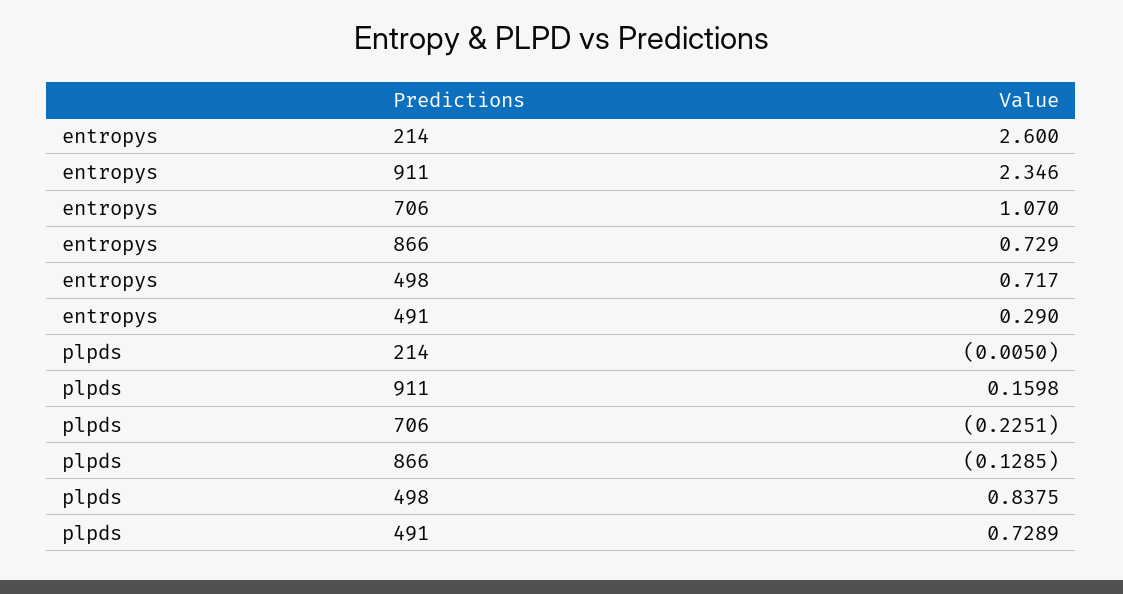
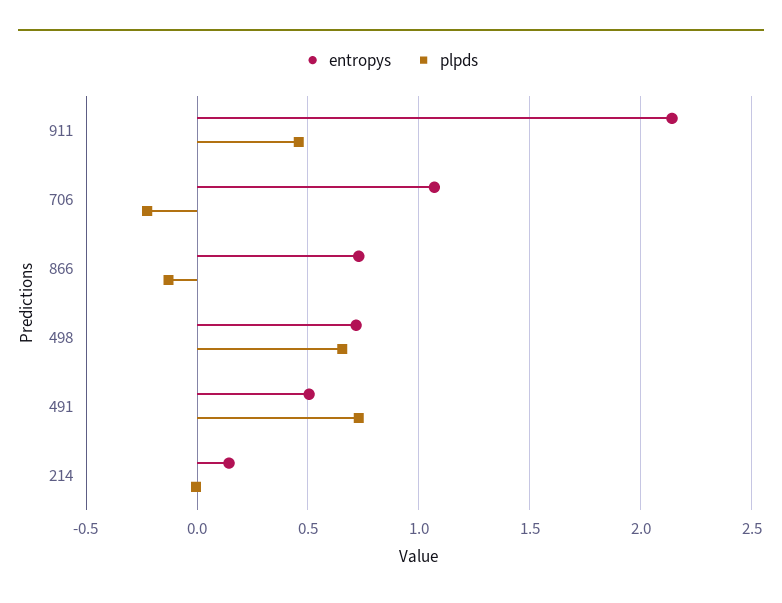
entropys, 214: 2.6 -> 0.15
entropys, 911: 2.346 -> 2.15
entropys, 491: 0.29 -> 0.5
plpds, 911: 0.1598 -> 0.45
plpds, 498: 0.8375 -> 0.65

